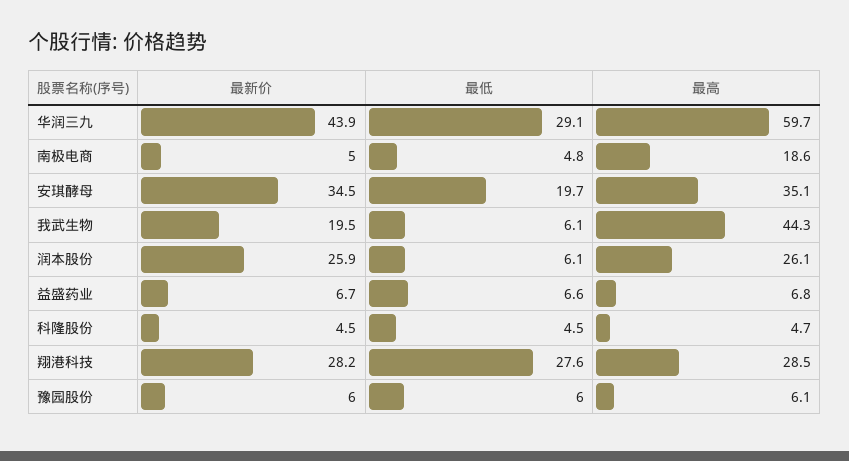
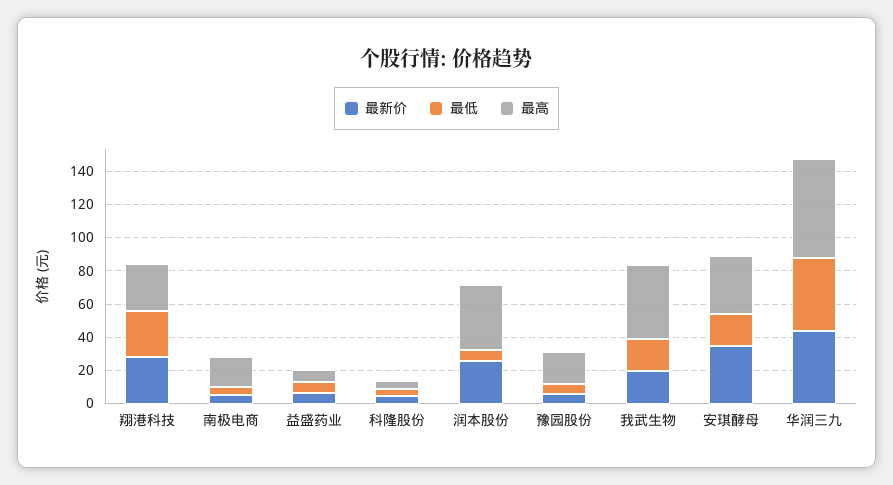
最低, 华润三九: 29.1 -> 45
最低, 我武生物: 6.1 -> 20
最高, 润本股份: 26.1 -> 40
最高, 豫园股份: 6.1 -> 20

